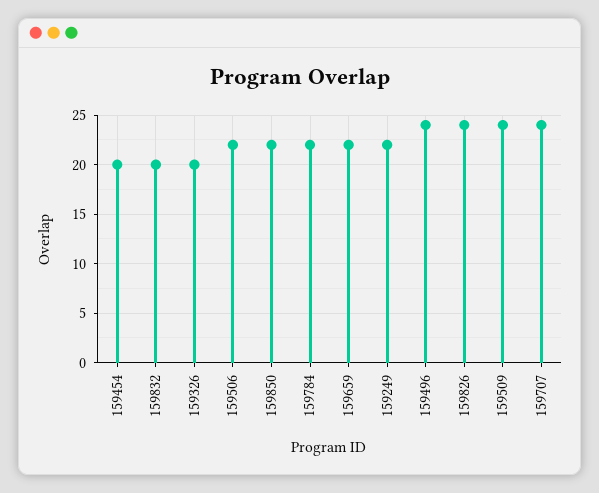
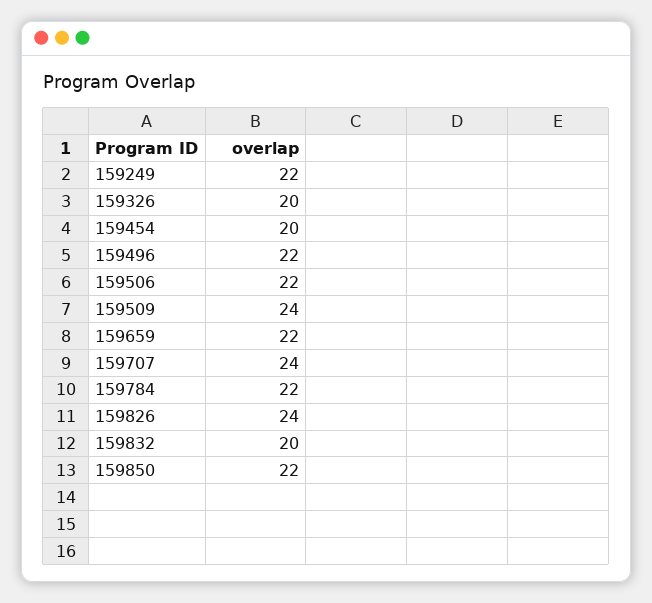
159496: 24 -> 22

